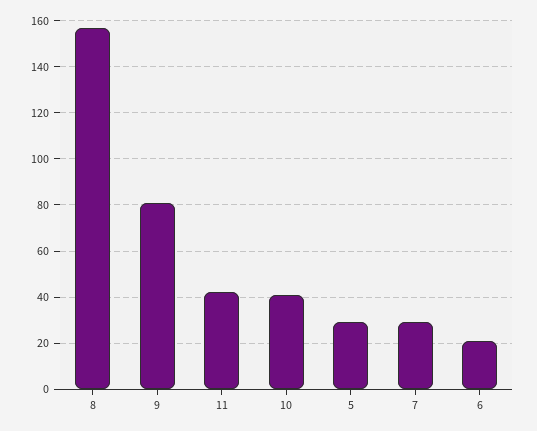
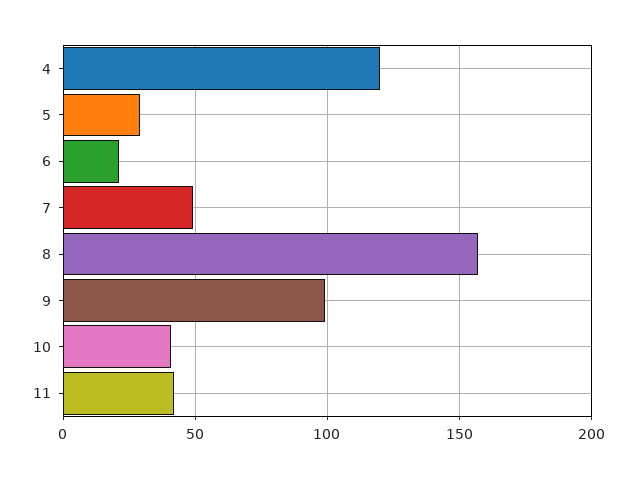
9: 80 -> 100
7: 30 -> 50
4: none -> 120

